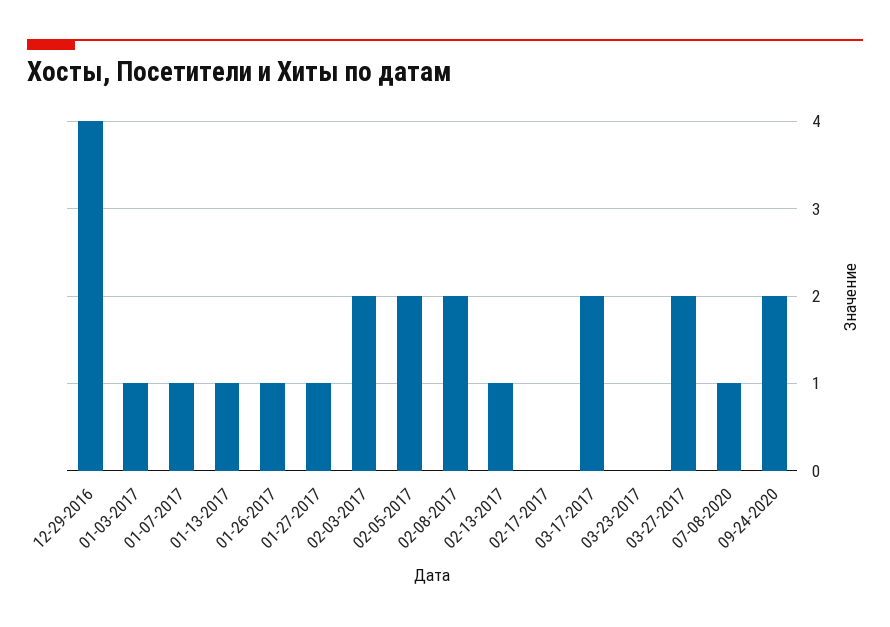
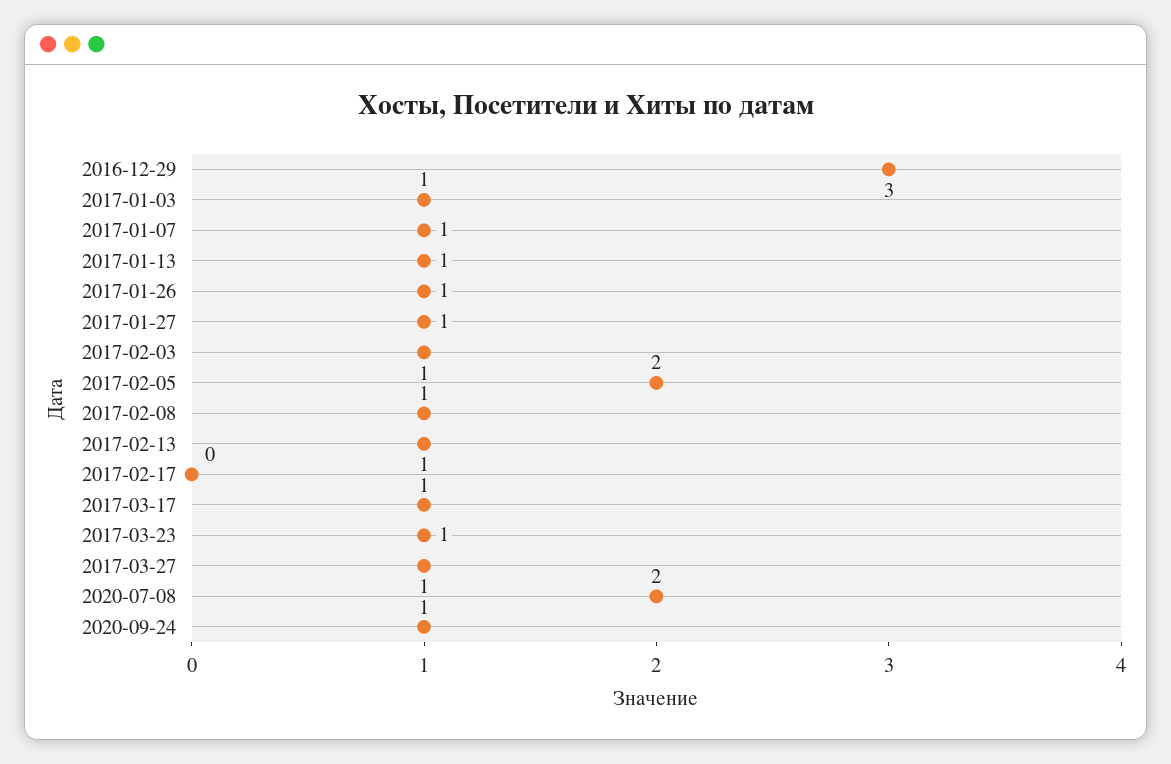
12-29-2016: 4 -> 3
02-03-2017: 2 -> 1
02-08-2017: 2 -> 1
03-17-2017: 2 -> 1
03-23-2017: 0 -> 1
03-27-2017: 2 -> 1
07-08-2020: 1 -> 2
09-24-2020: 2 -> 1

